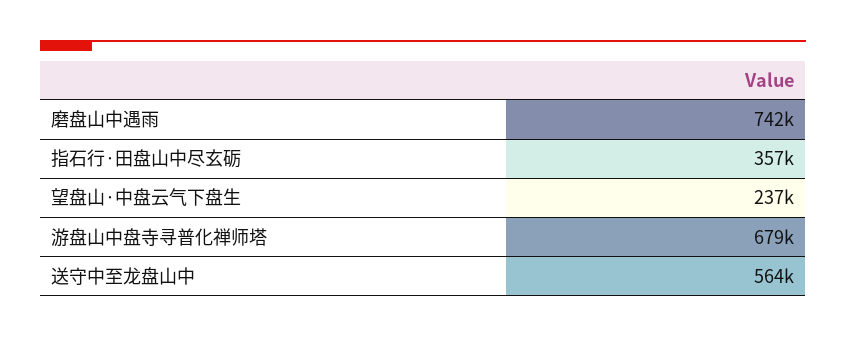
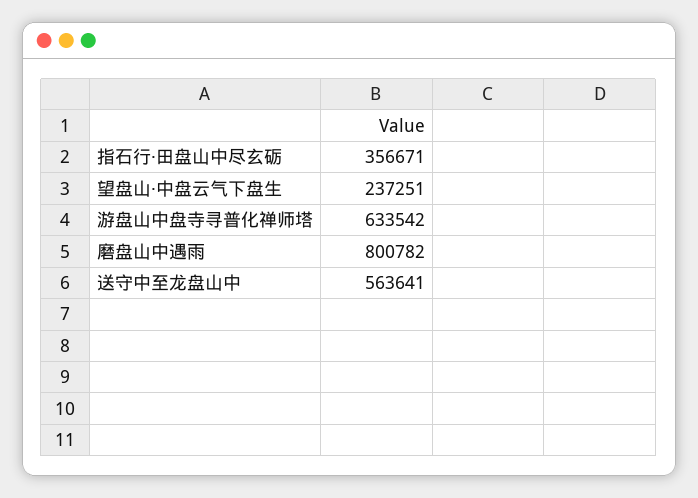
磨盘山中遇雨: 742000 -> 800782
游盘山中盘寺寻普化禅师塔: 679000 -> 633542

